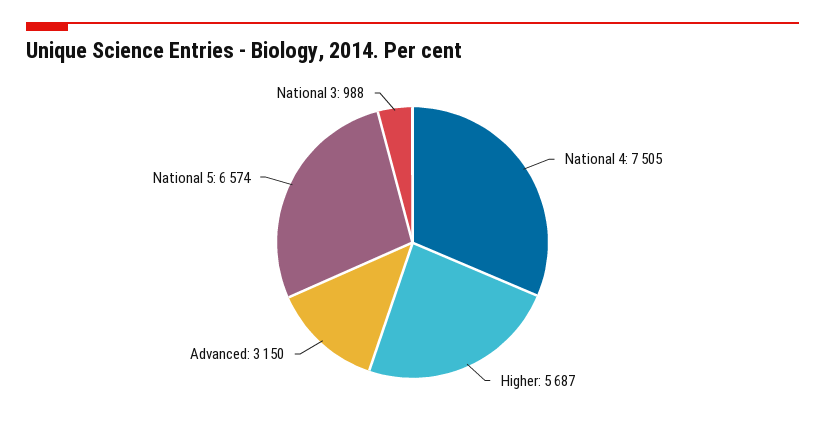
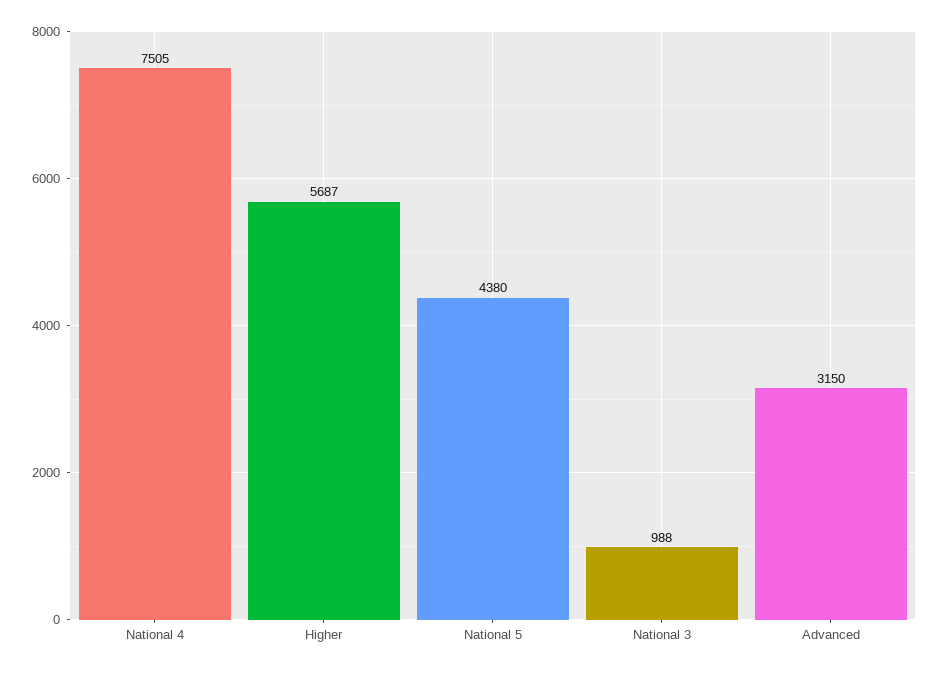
National 5: 6574 -> 4380

